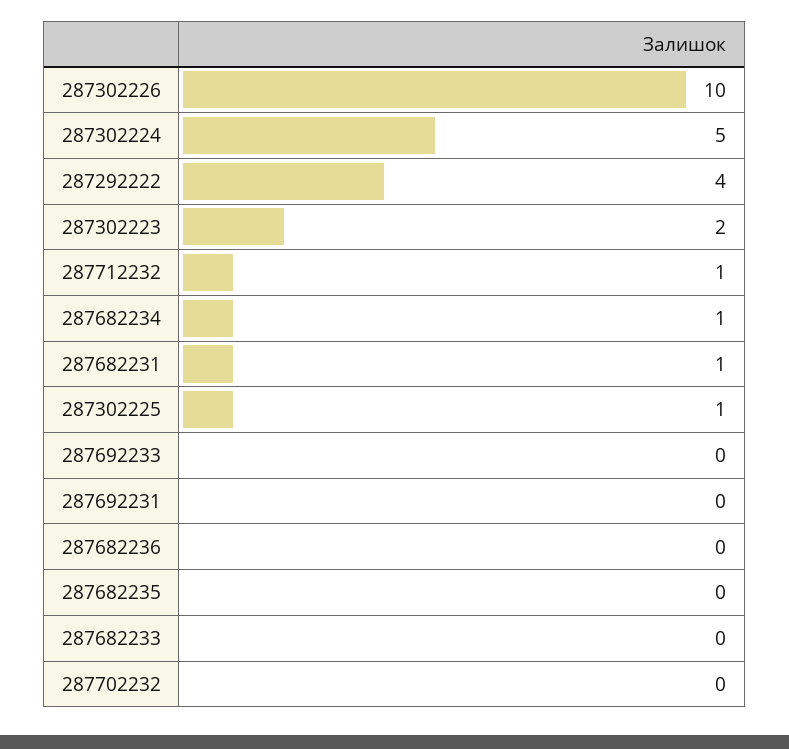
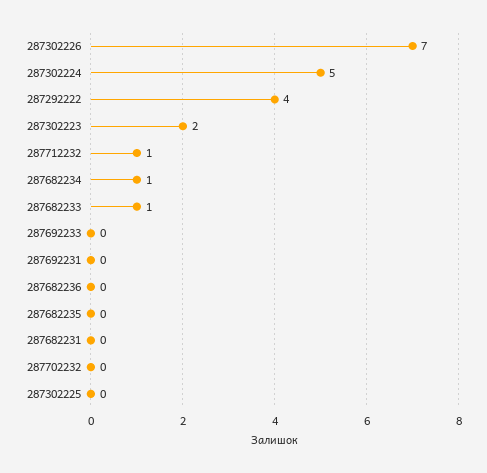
287302226: 10 -> 7
287682231: 1 -> 0
287302225: 1 -> 0
287682233: 0 -> 1

